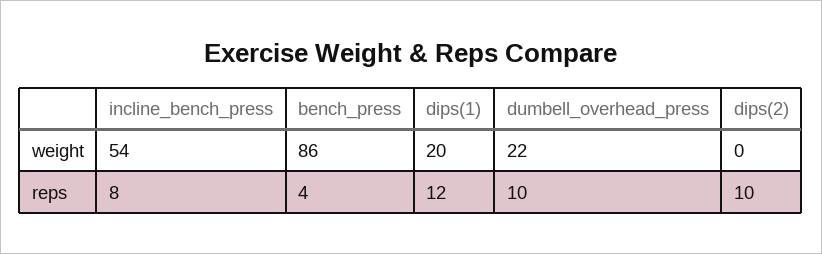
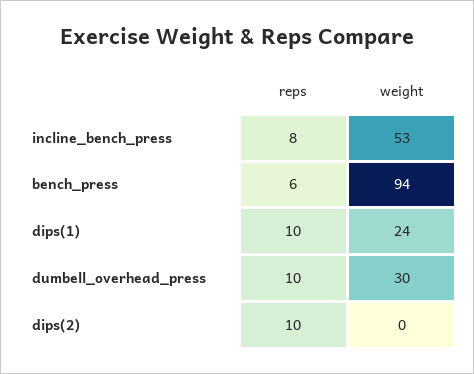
incline_bench_press, weight: 54 -> 53
bench_press, weight: 86 -> 94
dips(1), weight: 20 -> 24
dumbell_overhead_press, weight: 22 -> 30
bench_press, reps: 4 -> 6
dips(1), reps: 12 -> 10

